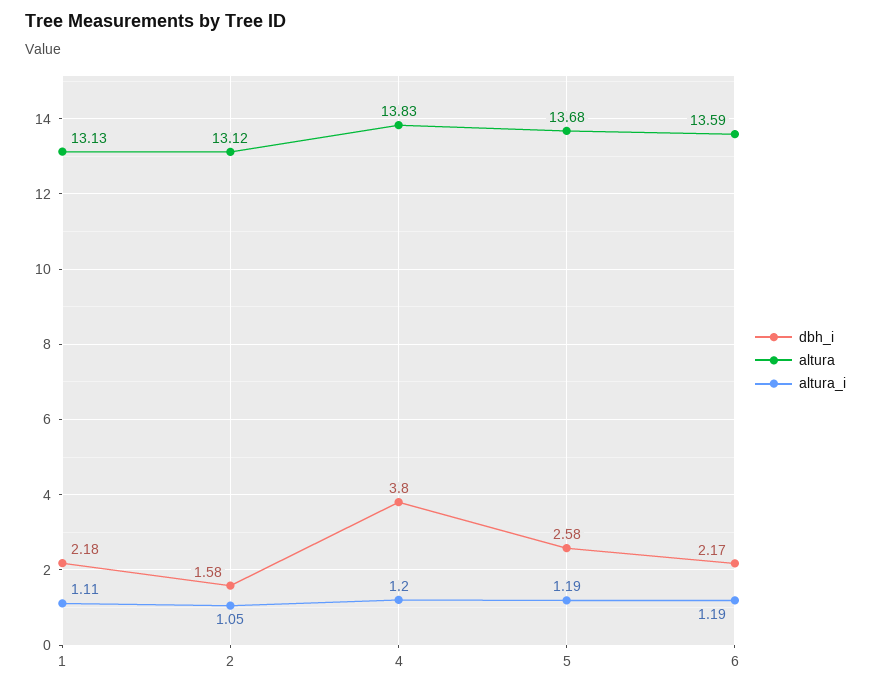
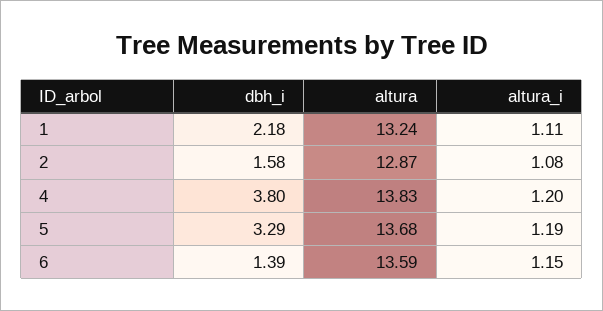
altura, 1: 13.13 -> 13.24
altura, 2: 13.12 -> 12.87
altura_i, 2: 1.05 -> 1.08
dbh_i, 5: 2.58 -> 3.29
dbh_i, 6: 2.17 -> 1.39
altura_i, 6: 1.19 -> 1.15

